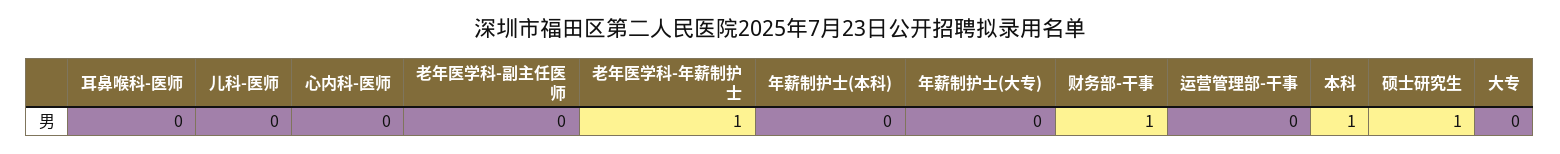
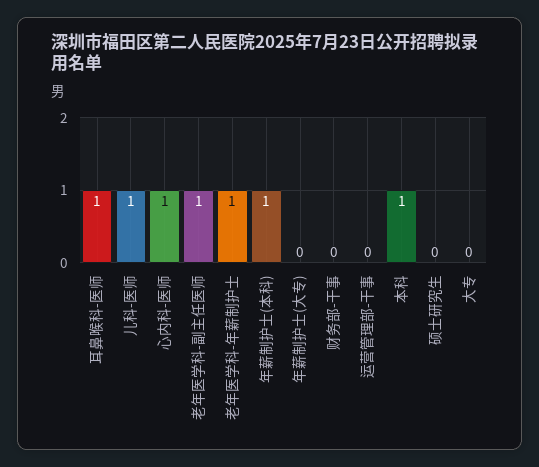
耳鼻喉科-医师: 0 -> 1
儿科-医师: 0 -> 1
心内科-医师: 0 -> 1
老年医学科-副主任医师: 0 -> 1
年薪制护士(本科): 0 -> 1
财务部-干事: 1 -> 0
硕士研究生: 1 -> 0

